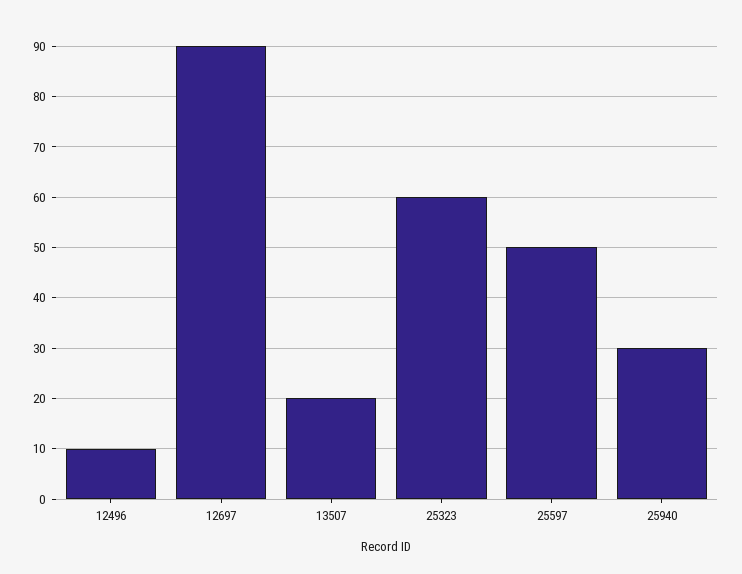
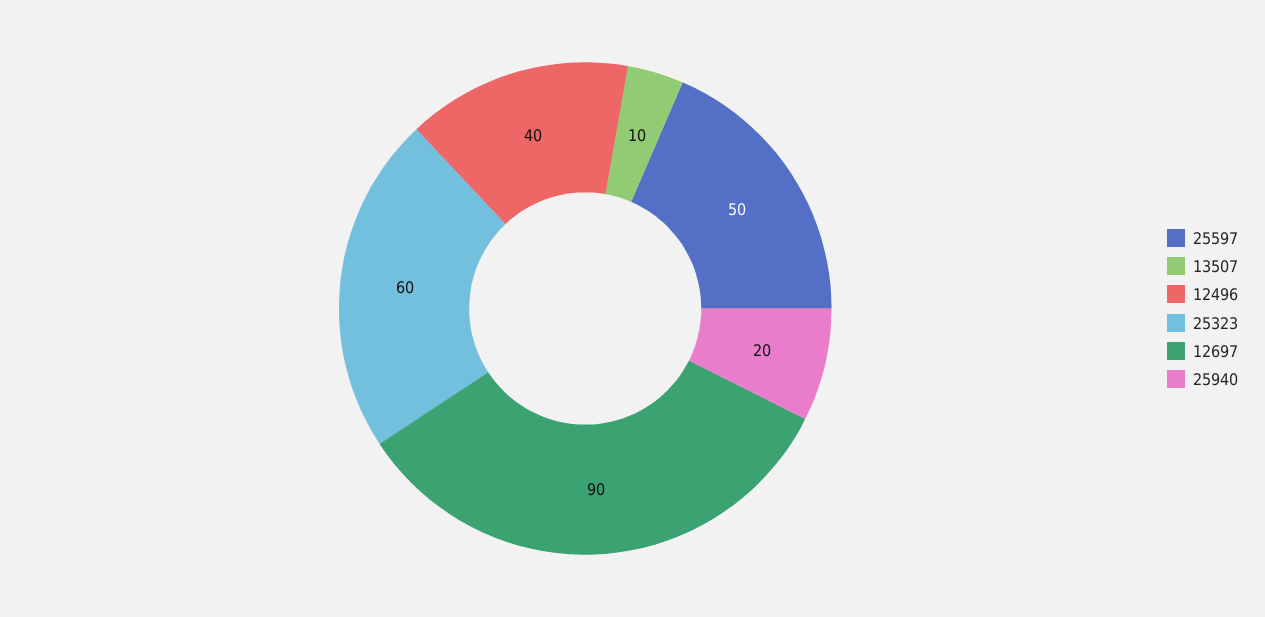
12496: 10 -> 40
13507: 20 -> 10
25940: 30 -> 20

